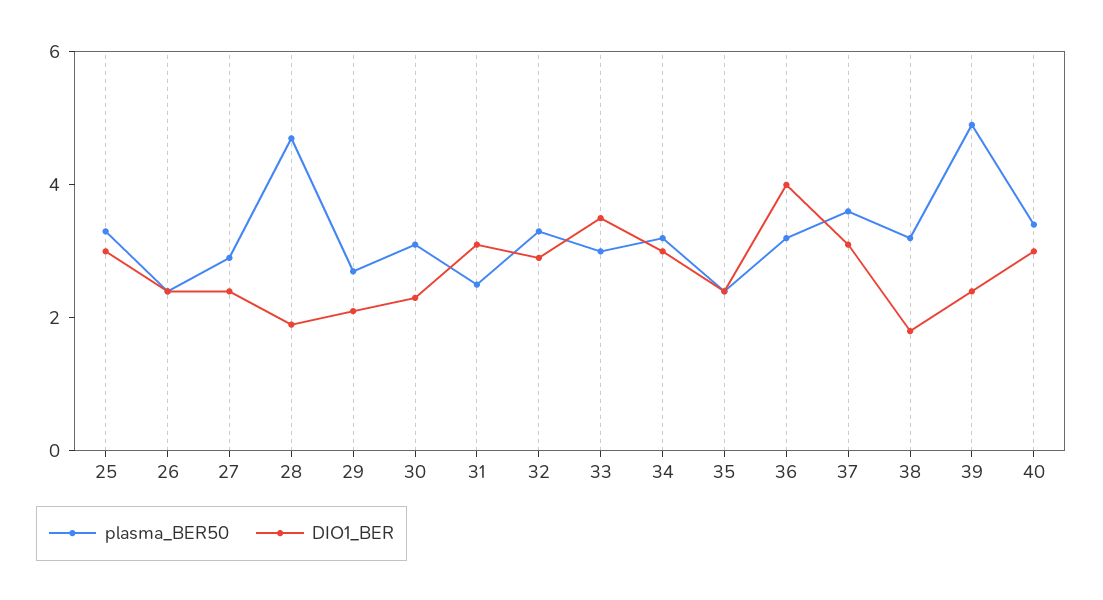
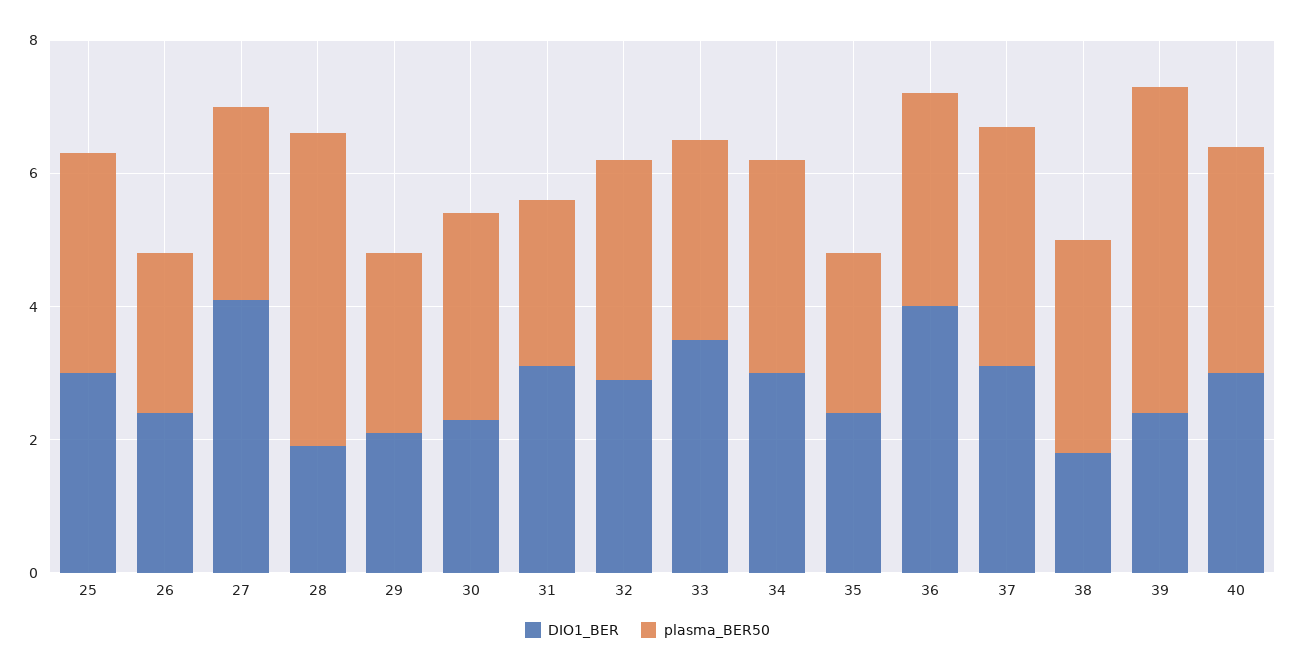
DIO1_BER, 27: 2.5 -> 4

